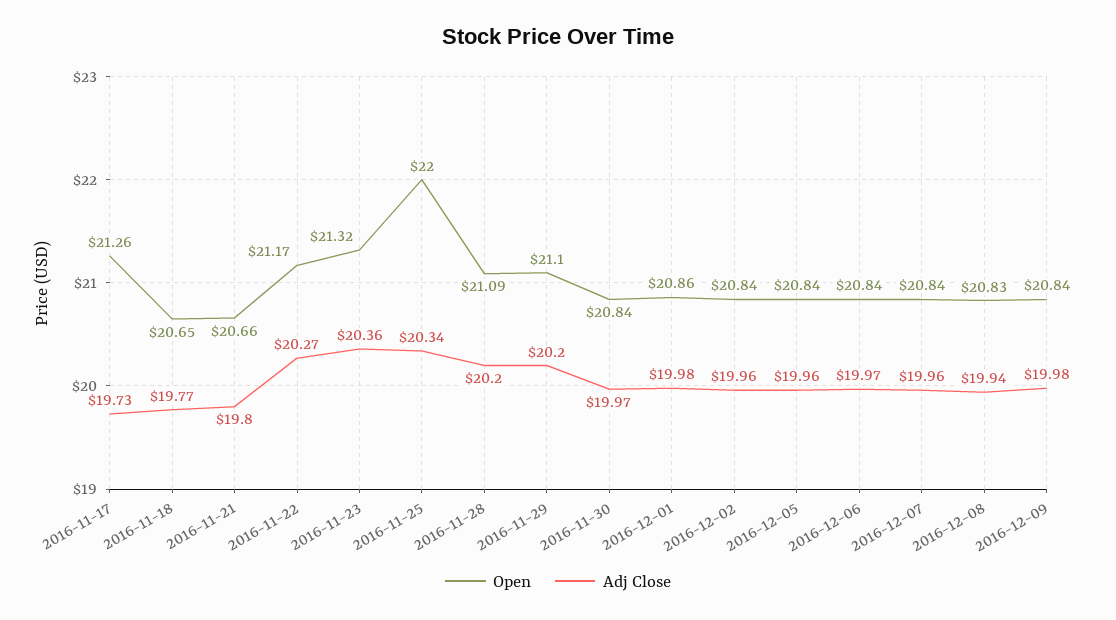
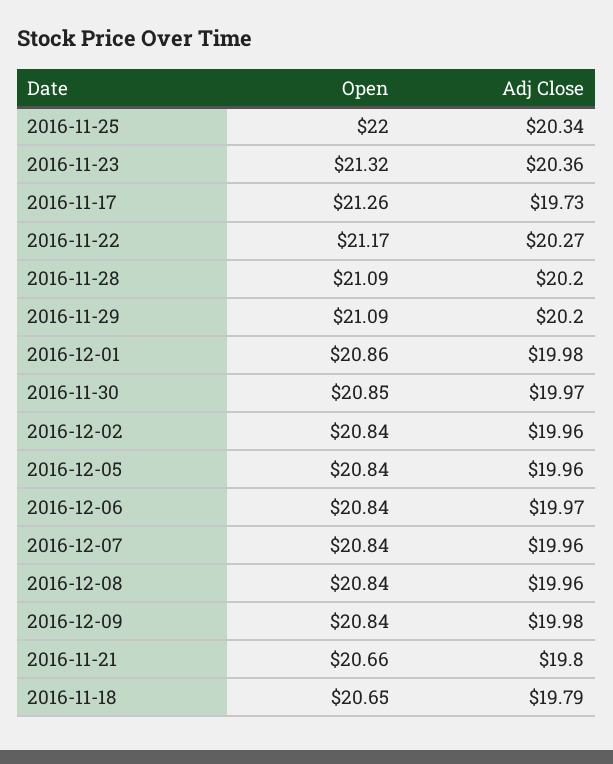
Adj Close, 2016-11-18: 19.77 -> 19.79
Open, 2016-11-29: 21.1 -> 21.09
Open, 2016-11-30: 20.84 -> 20.85
Open, 2016-12-08: 20.83 -> 20.84
Adj Close, 2016-12-08: 19.94 -> 19.96

